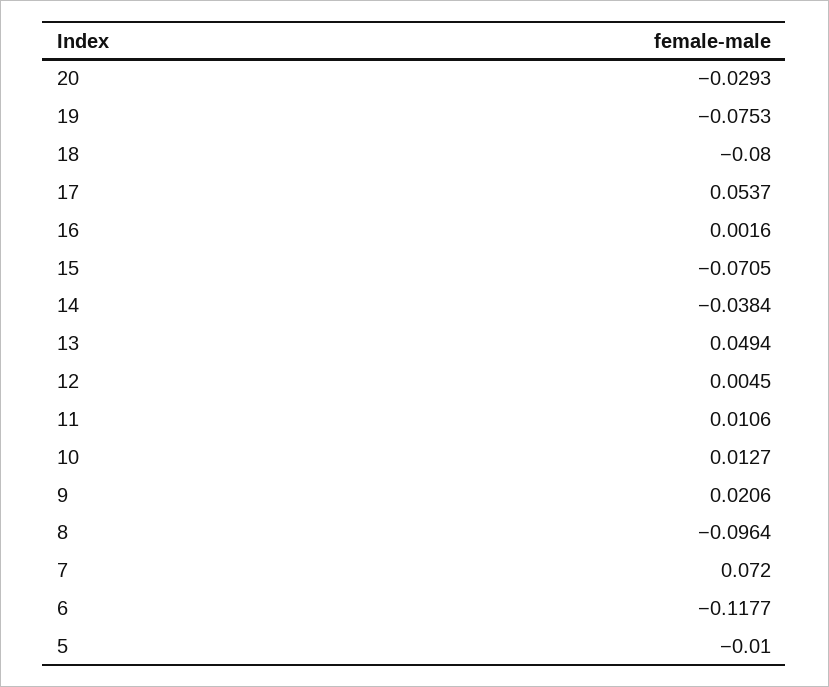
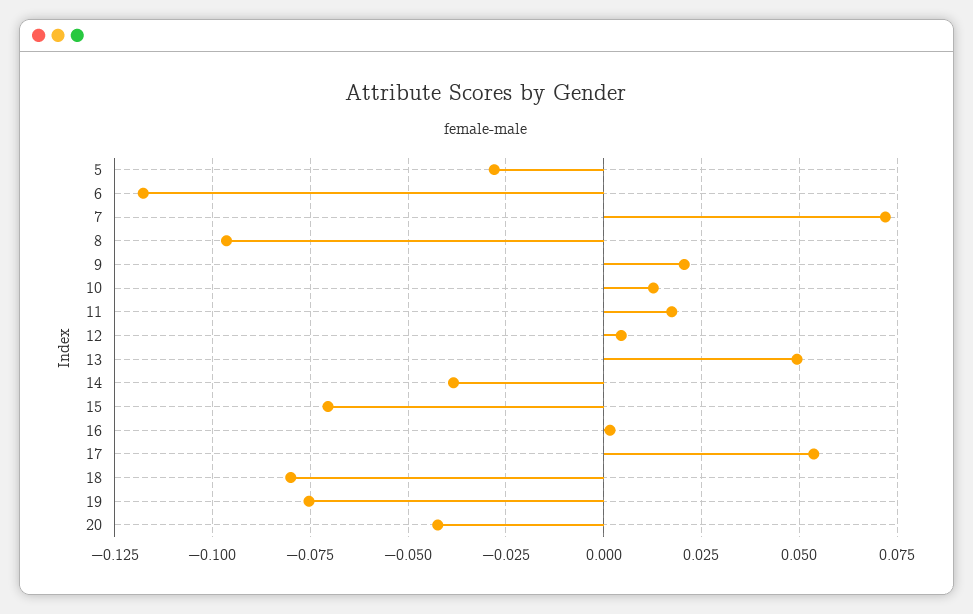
20: -0.0293 -> -0.0425
11: 0.0106 -> 0.0175
5: -0.01 -> -0.0275

